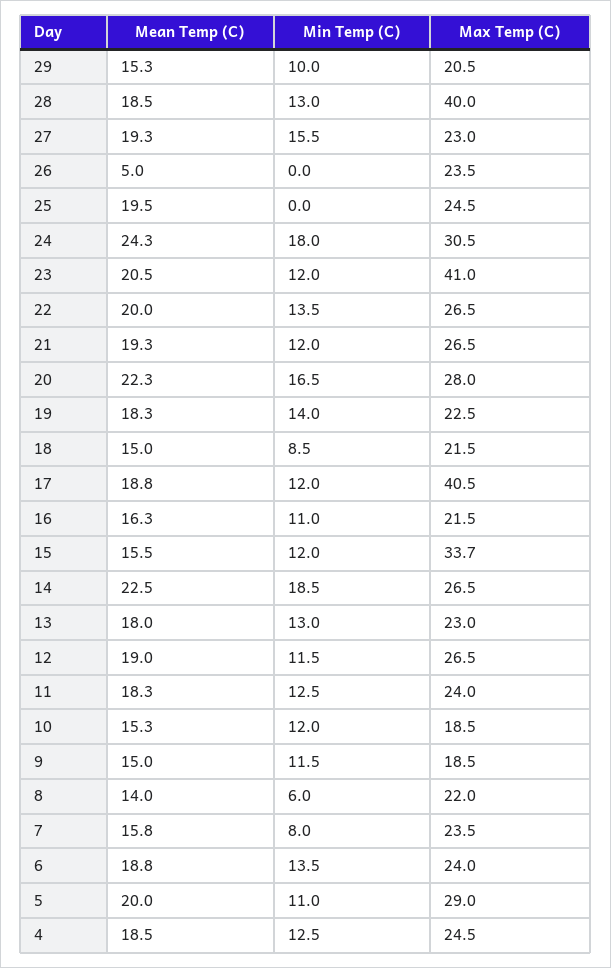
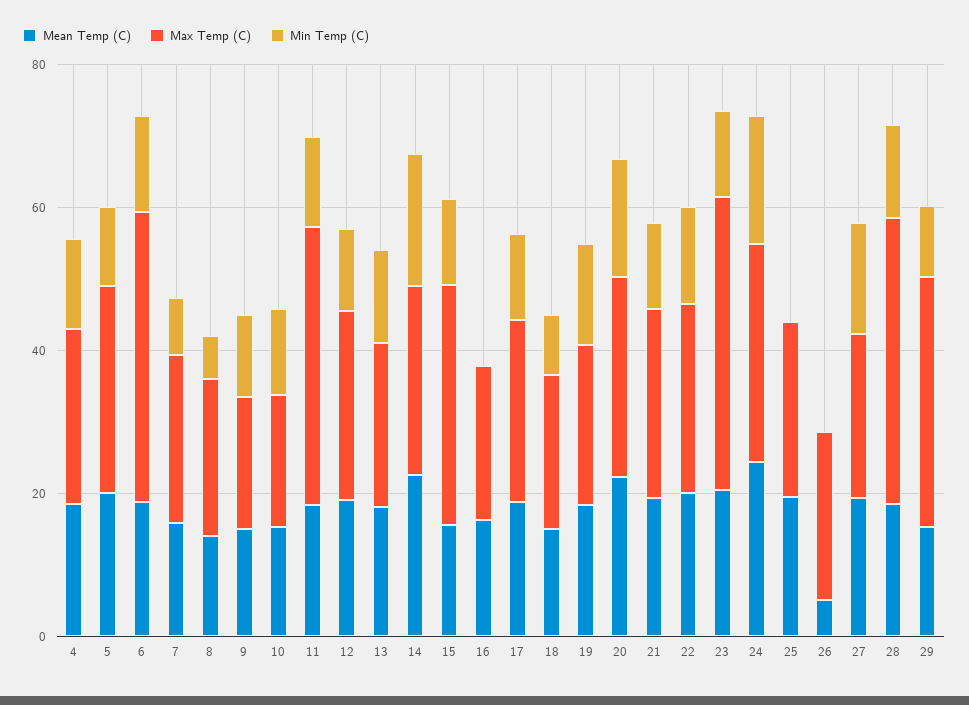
Max Temp (C), 29: 20.5 -> 35
Max Temp (C), 17: 40.5 -> 25
Min Temp (C), 16: 11 -> 0
Max Temp (C), 11: 24 -> 40
Max Temp (C), 6: 24 -> 40

